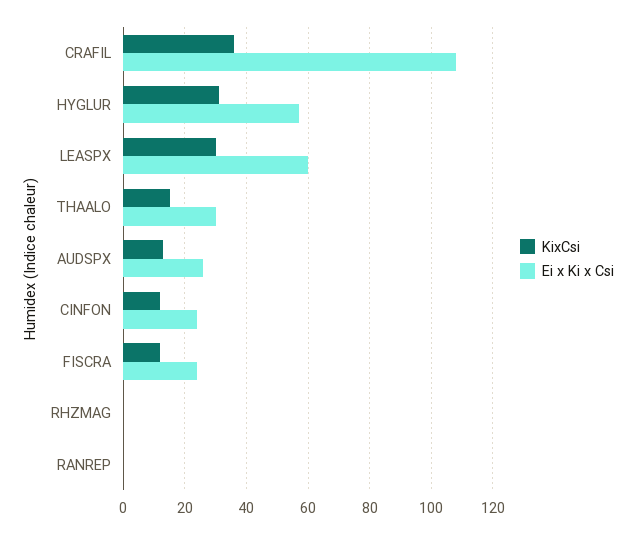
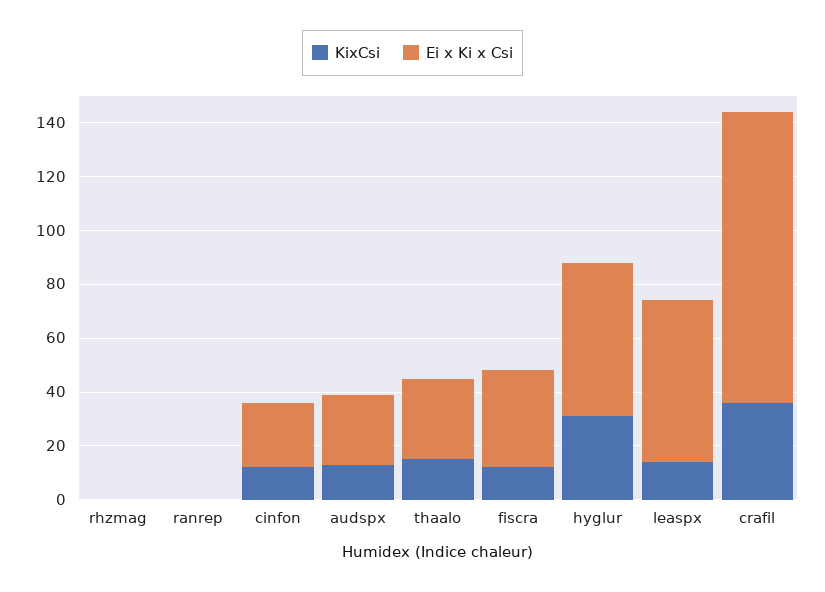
KixCsi, LEASPX: 30 -> 15
Ei x Ki x Csi, FISCRA: 25 -> 35

